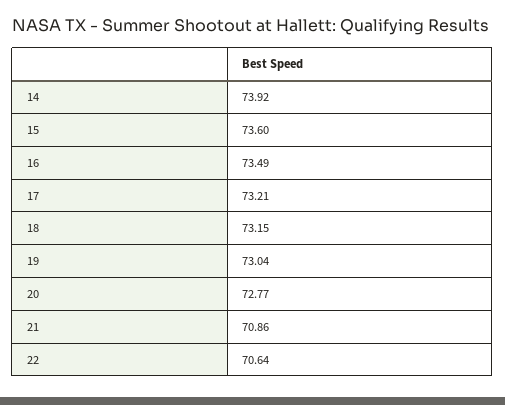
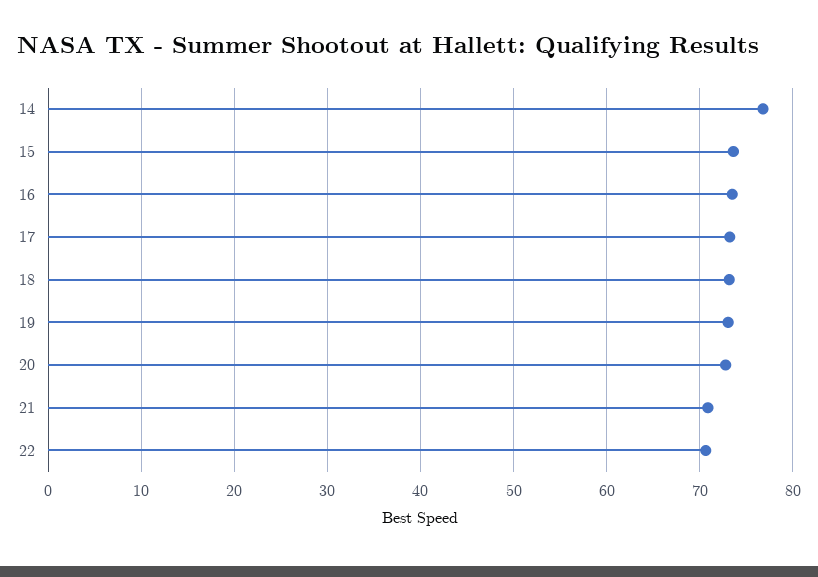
14: 73.92 -> 77

